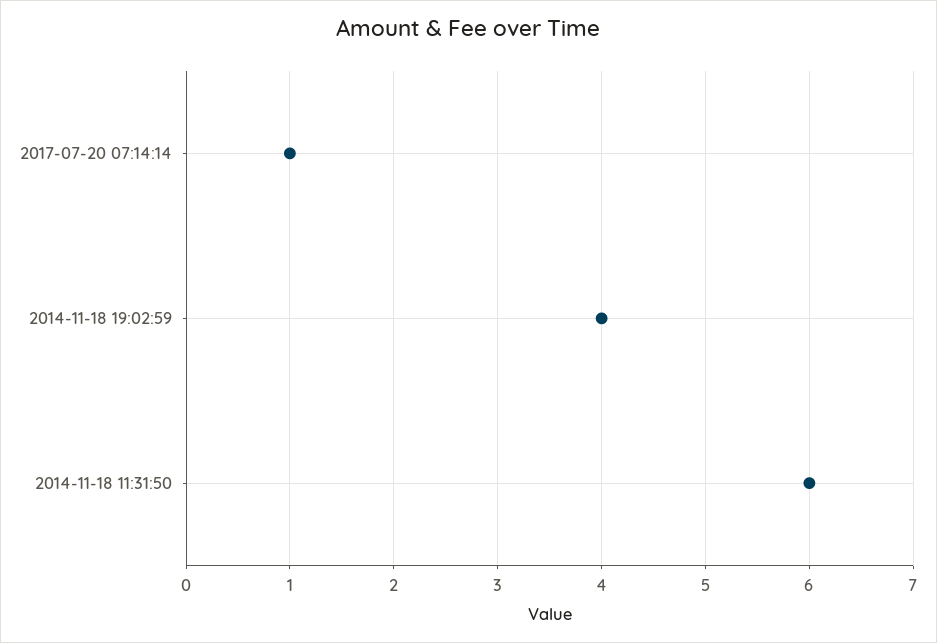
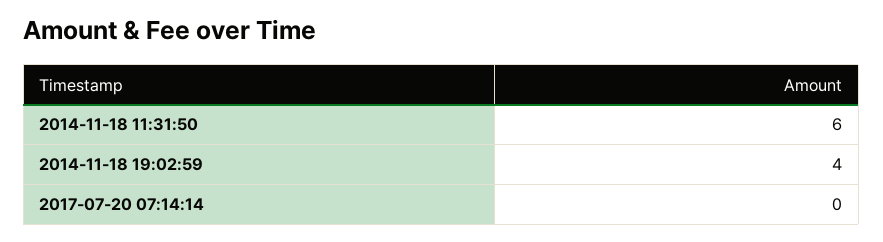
2017-07-20 07:14:14: 1 -> 0

